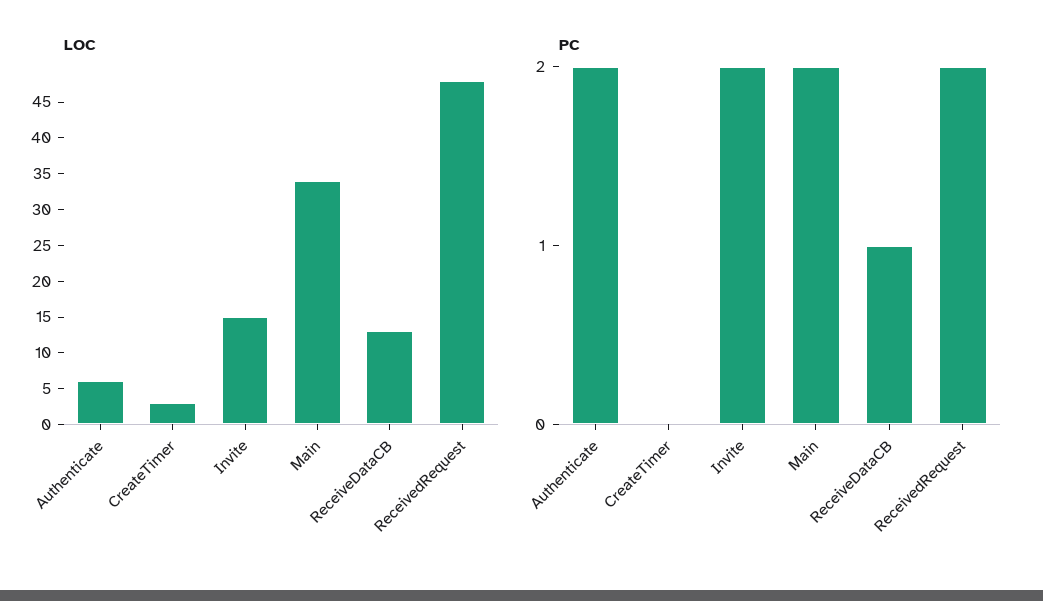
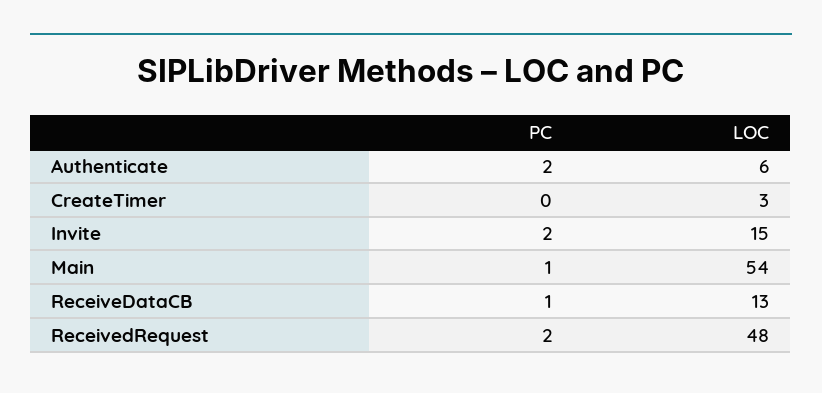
LOC, Main: 35 -> 54
PC, Main: 2 -> 1

